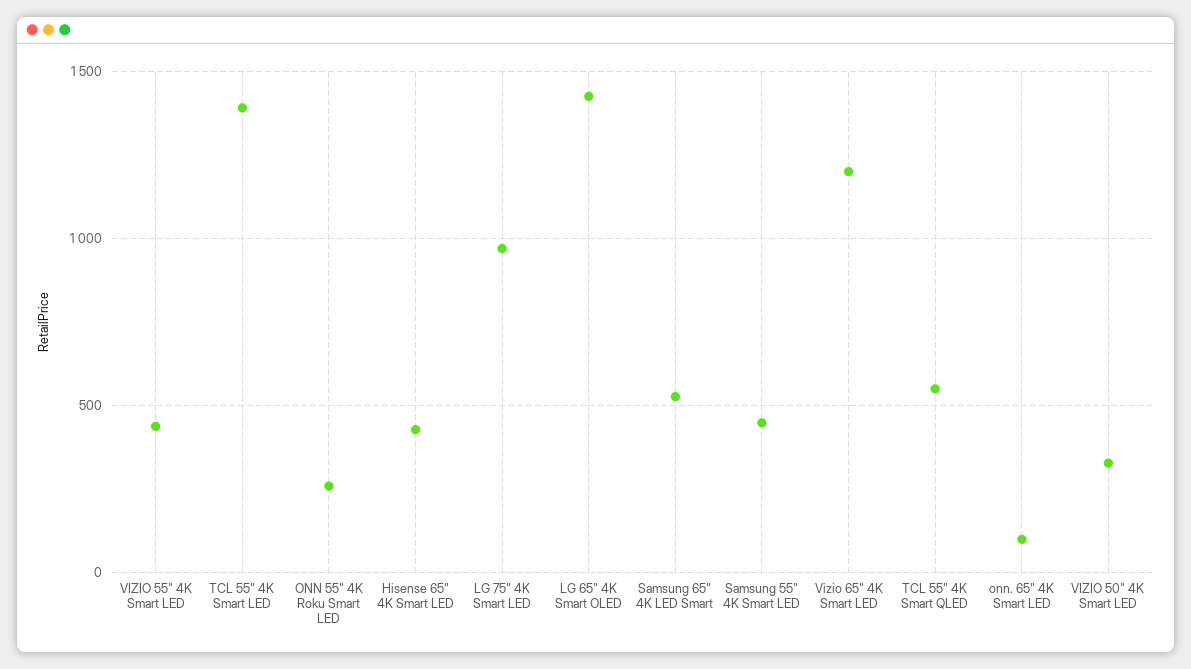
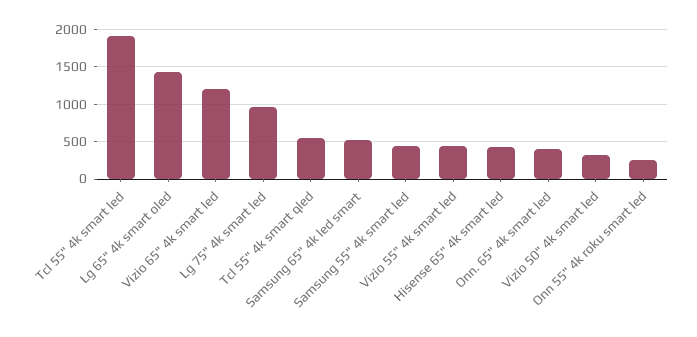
TCL 55" 4K Smart LED: 1400 -> 1900
onn. 65" 4K Smart LED: 100 -> 400

